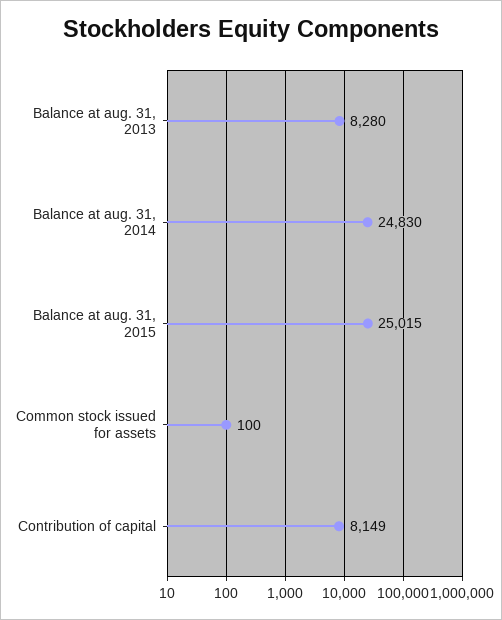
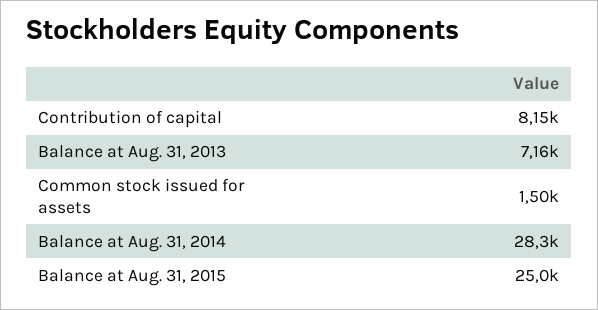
Balance at aug. 31, 2013: 8280 -> 7160
Balance at aug. 31, 2014: 24830 -> 28300
Common stock issued for assets: 100 -> 1500

